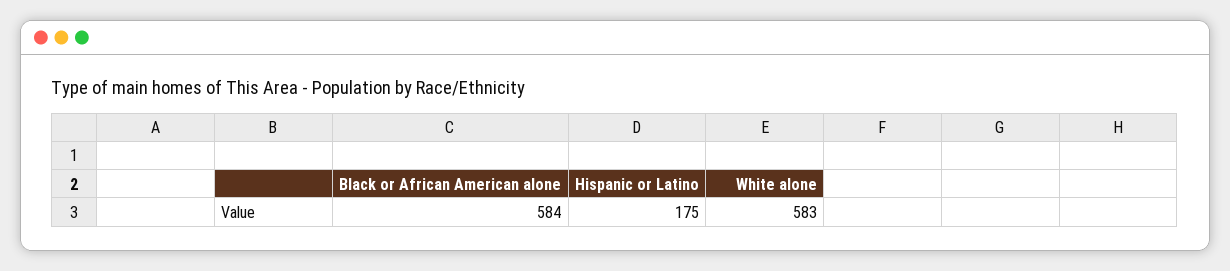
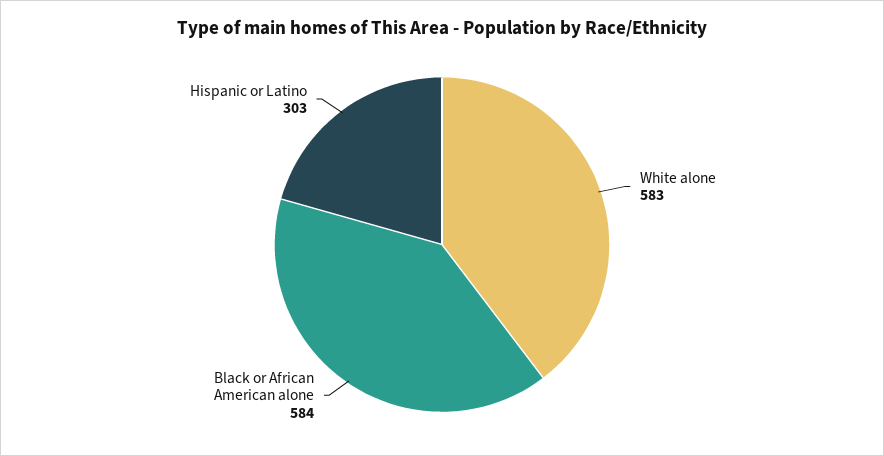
Hispanic or Latino: 175 -> 303

